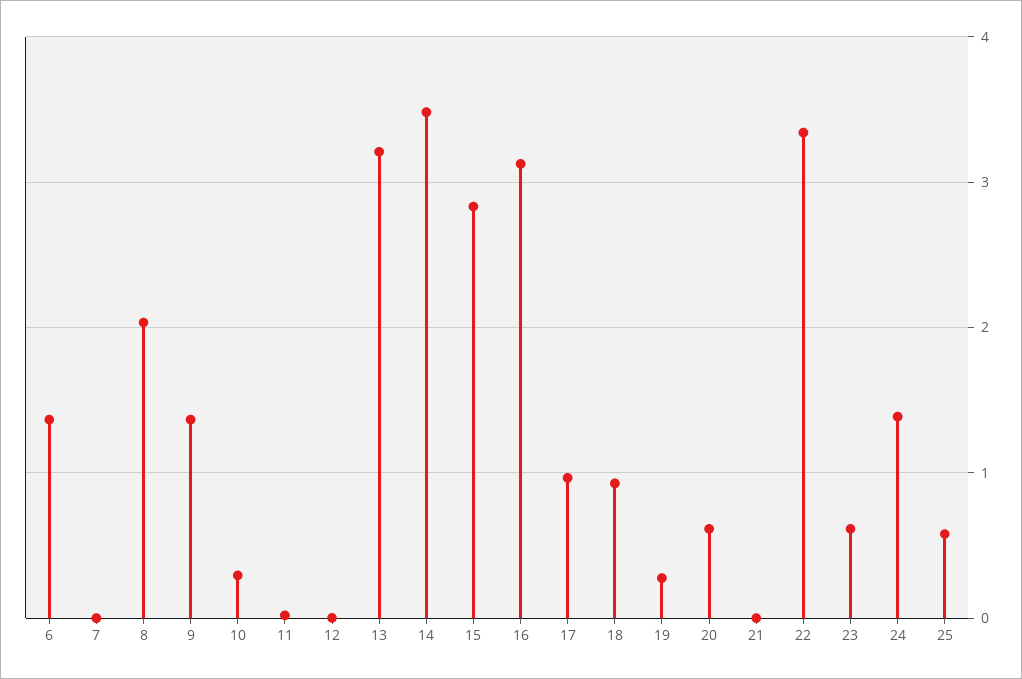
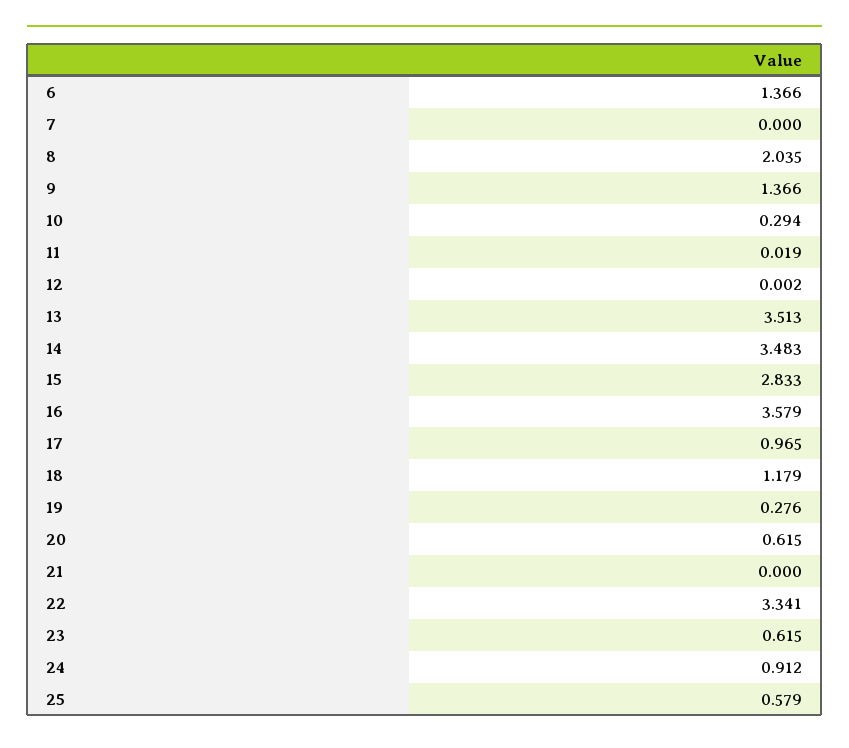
13: 3.2 -> 3.513
16: 3.1 -> 3.579
18: 0.9 -> 1.179
24: 1.4 -> 0.912

